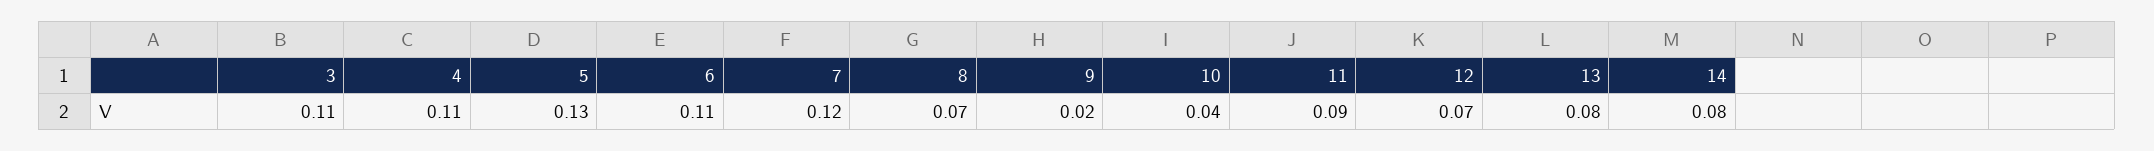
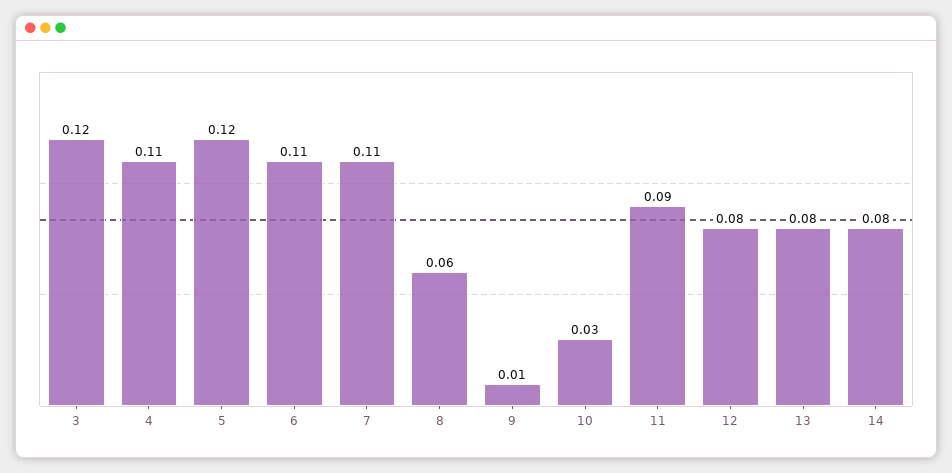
3: 0.11 -> 0.12
5: 0.13 -> 0.12
7: 0.12 -> 0.11
8: 0.07 -> 0.06
9: 0.02 -> 0.01
10: 0.04 -> 0.03
12: 0.07 -> 0.08

